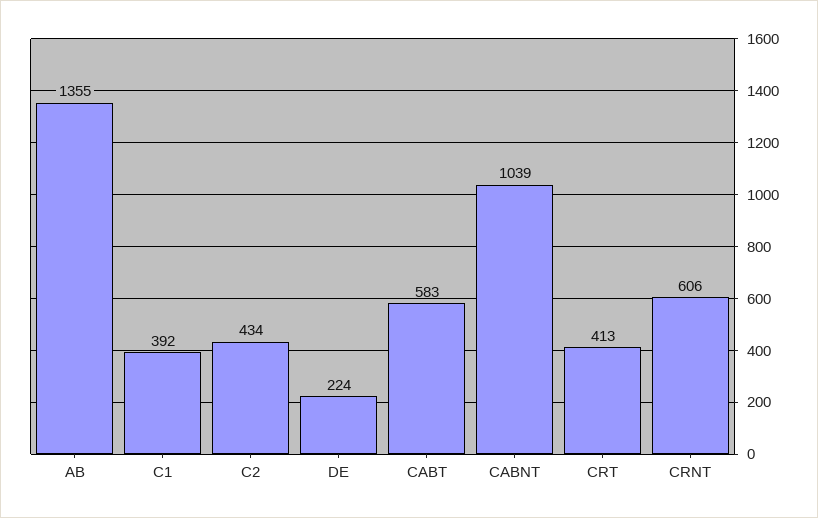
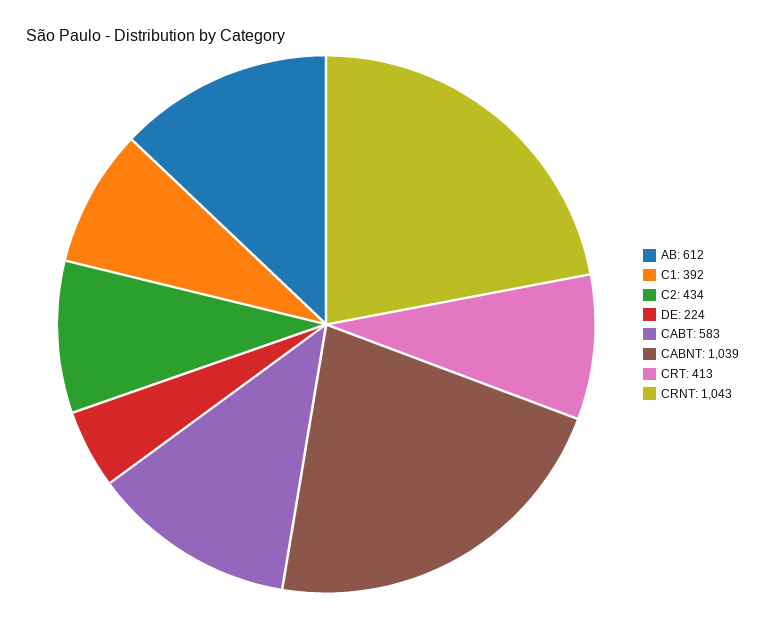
AB: 1355 -> 612
CRNT: 606 -> 1043

